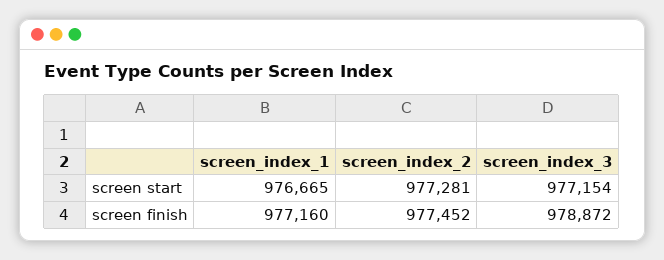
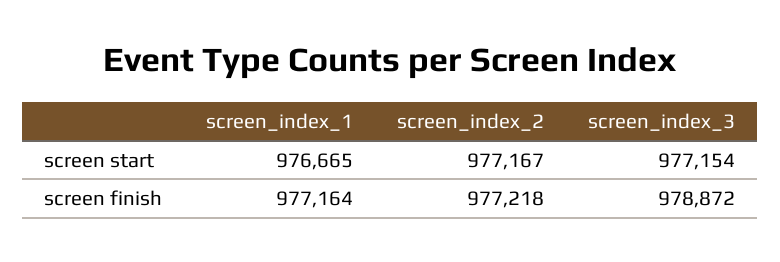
screen_index_2, screen start: 977281 -> 977167
screen_index_1, screen finish: 977160 -> 977164
screen_index_2, screen finish: 977452 -> 977218

